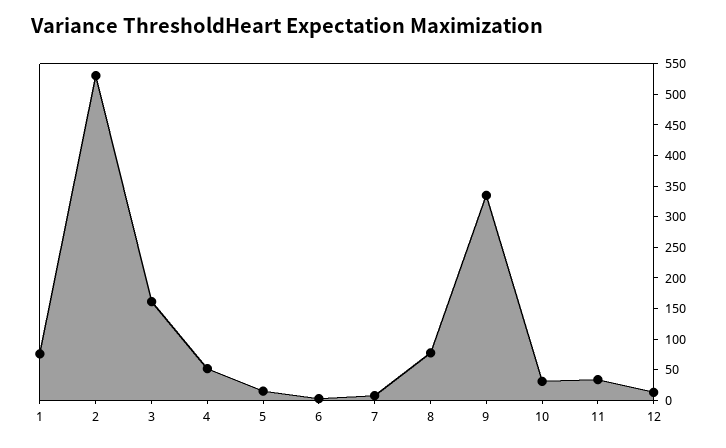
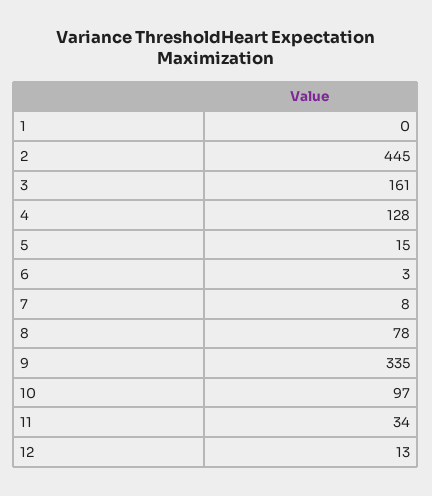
1: 75 -> 0
2: 525 -> 445
4: 50 -> 128
10: 25 -> 97

